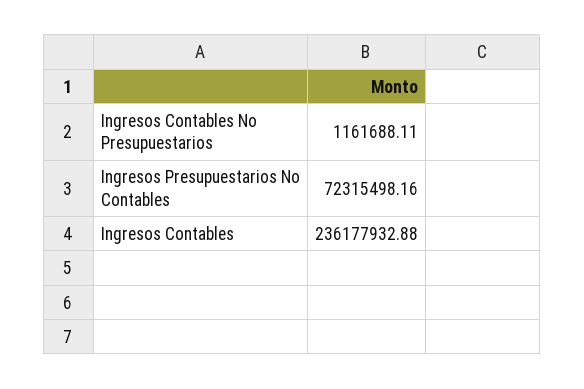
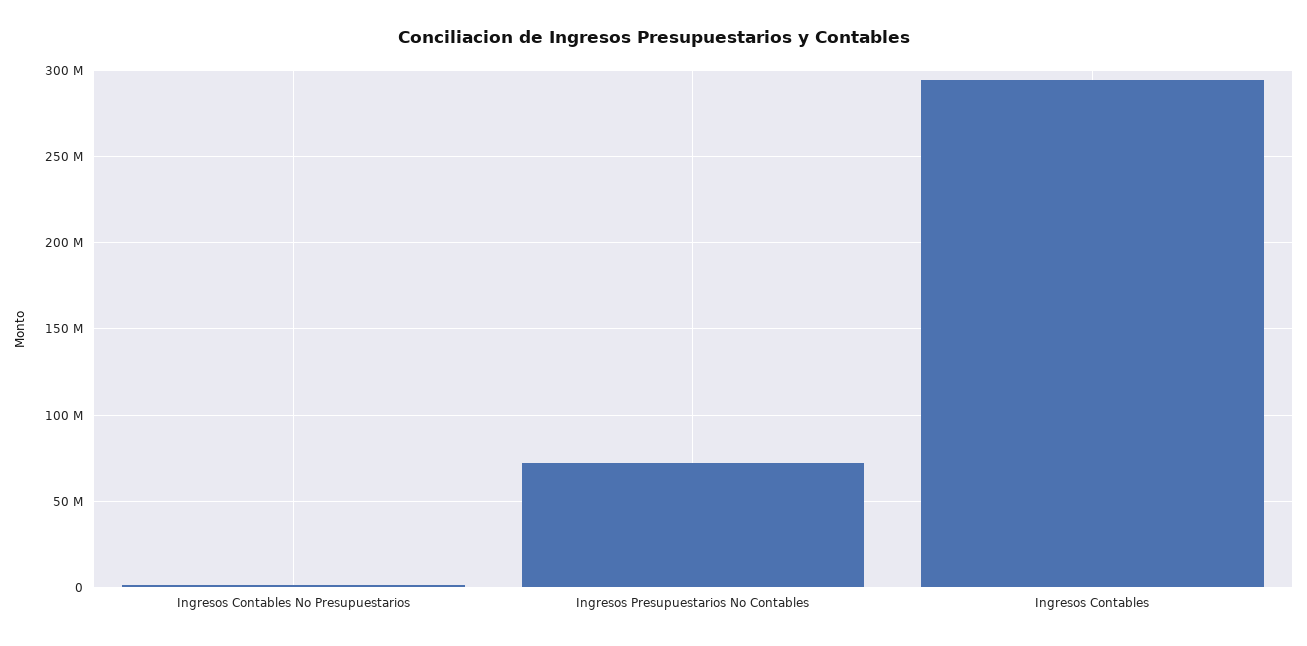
Ingresos Contables: 236177932.88 -> 295000000

